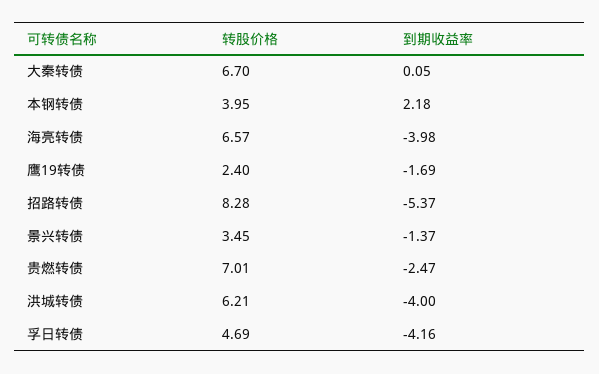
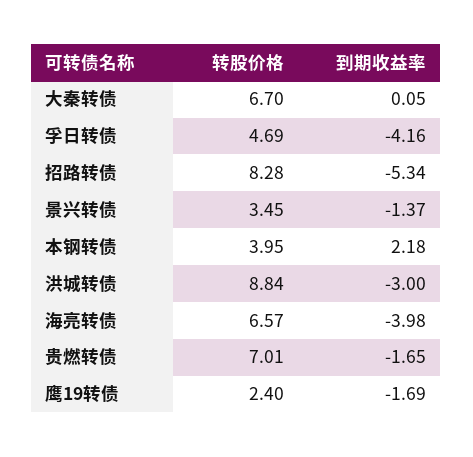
到期收益率, 招路转债: -5.37 -> -5.34
到期收益率, 贵燃转债: -2.47 -> -1.65
转股价格, 洪城转债: 6.21 -> 8.84
到期收益率, 洪城转债: -4 -> -3

